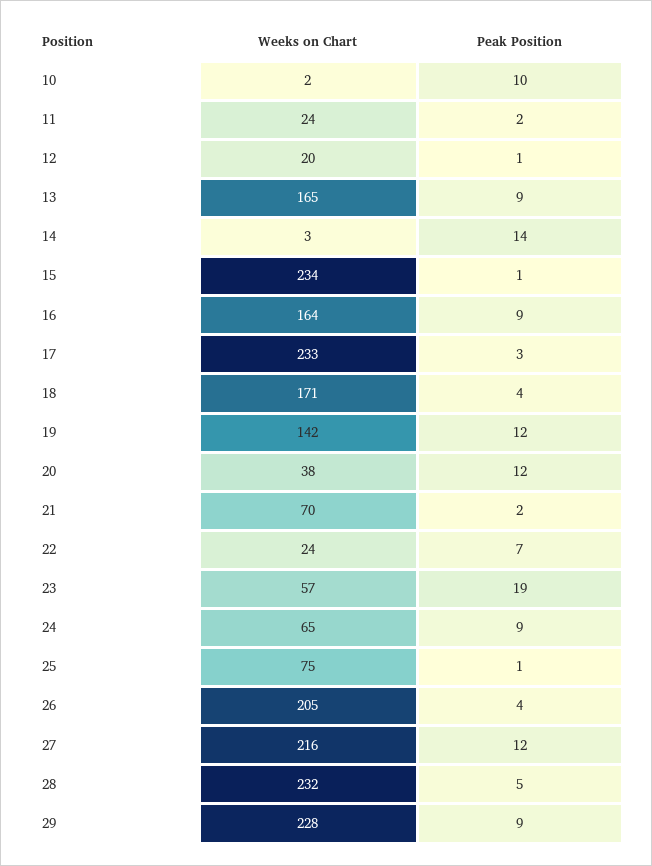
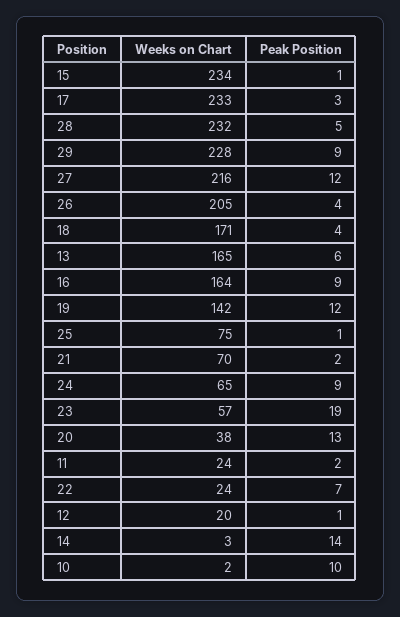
Peak Position, 13: 9 -> 6
Peak Position, 20: 12 -> 13

